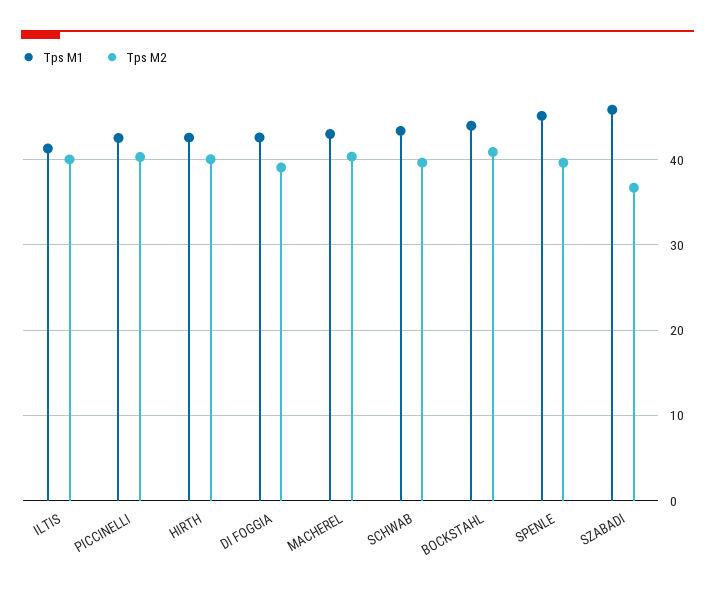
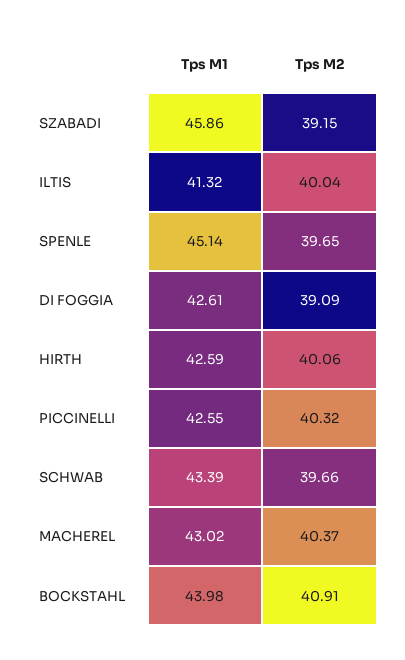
Tps M2, SZABADI: 37 -> 39.15

